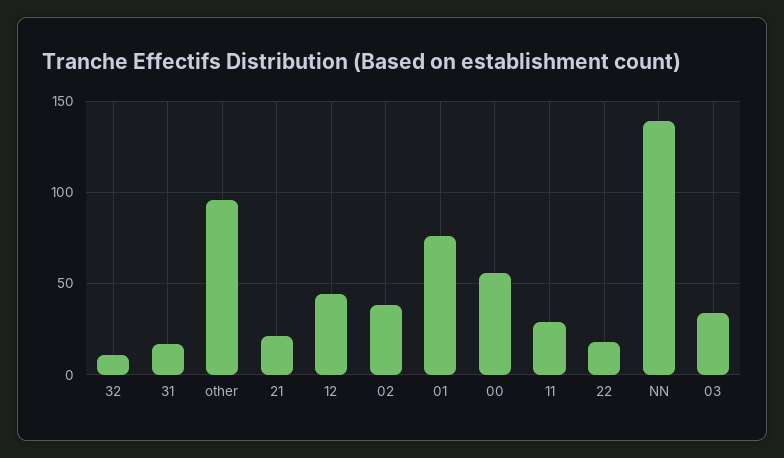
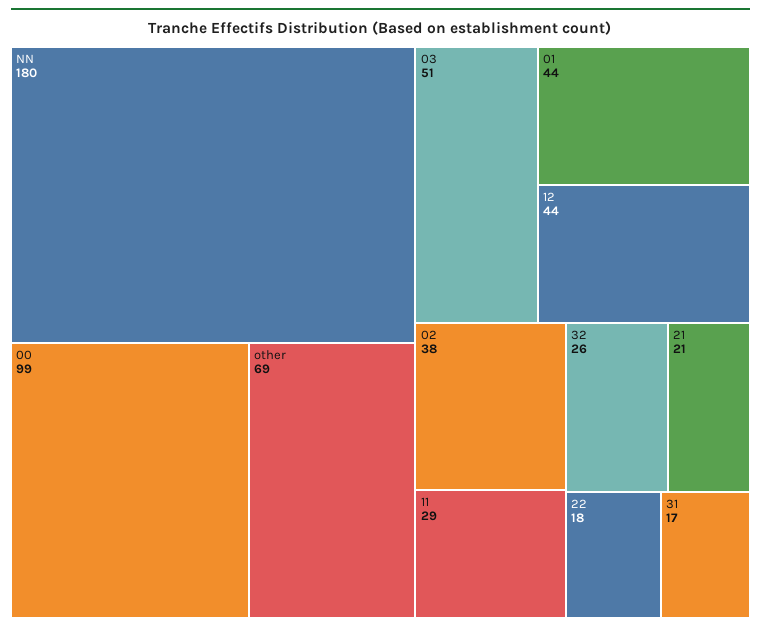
32: 10 -> 26
other: 95 -> 69
01: 75 -> 44
00: 55 -> 99
NN: 140 -> 180
03: 35 -> 51

